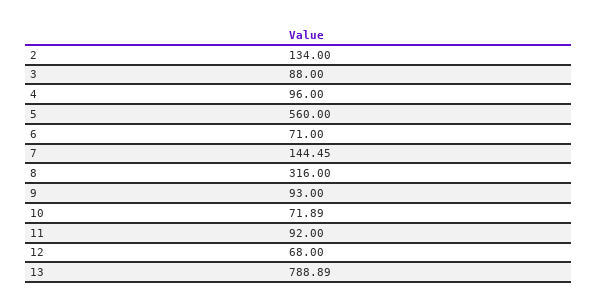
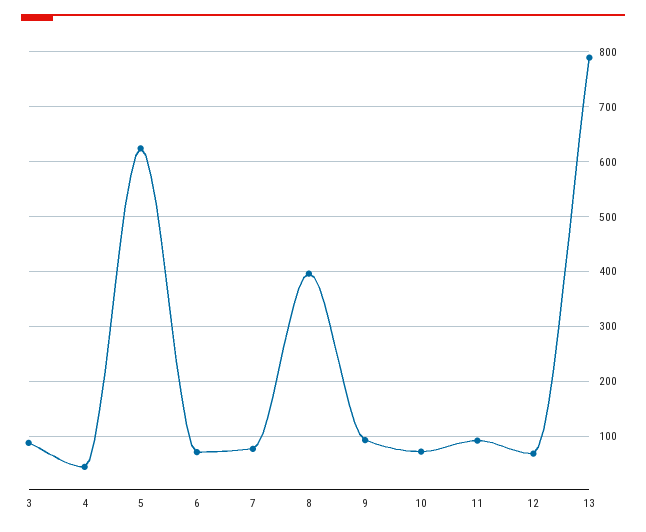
2: 134 -> none
4: 96 -> 40
5: 560 -> 620
7: 144.45 -> 80
8: 316 -> 400

